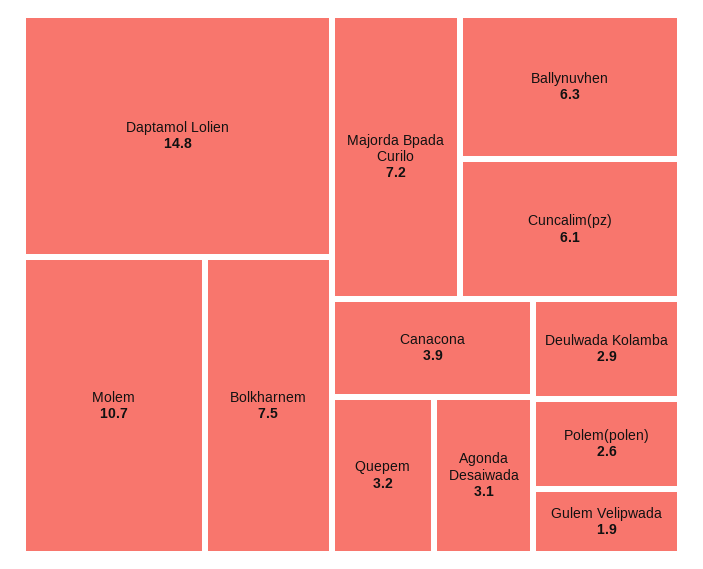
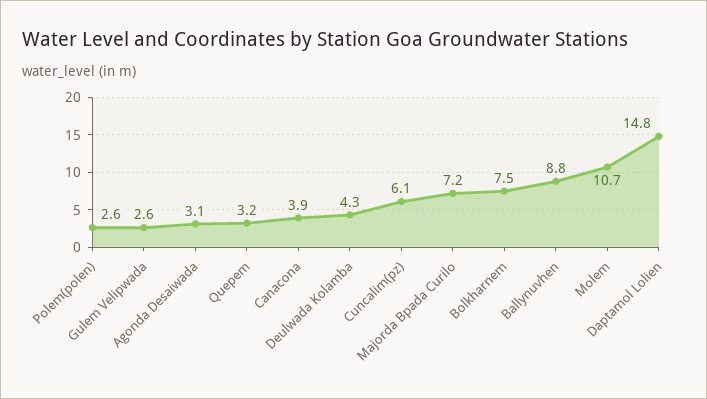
Ballynuvhen: 6.3 -> 8.8
Deulwada Kolamba: 2.9 -> 4.3
Gulem Velipwada: 1.9 -> 2.6

